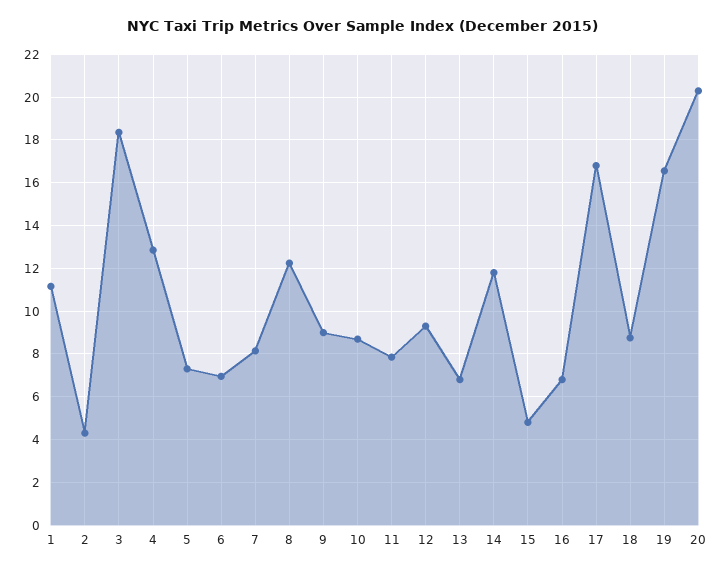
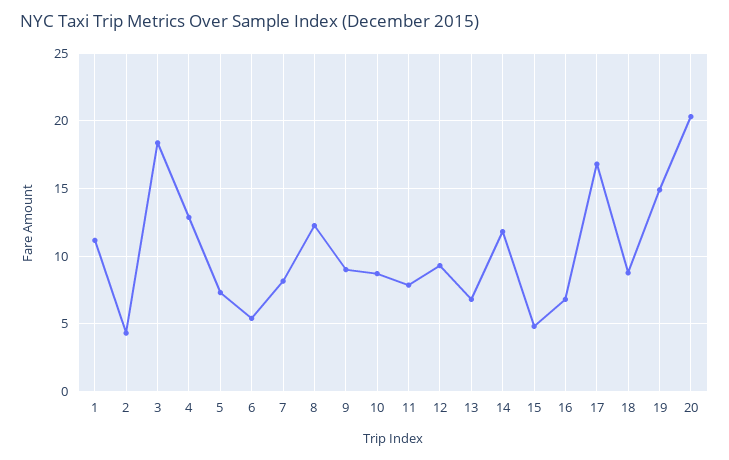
6: 7 -> 5.5
19: 16.5 -> 15

